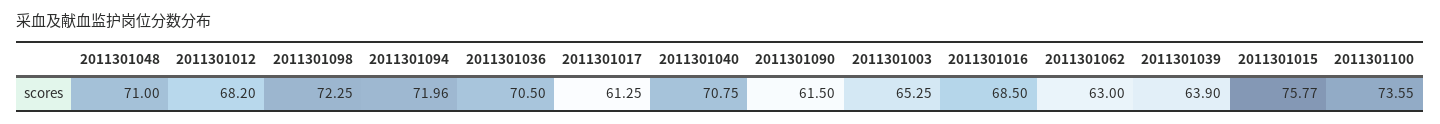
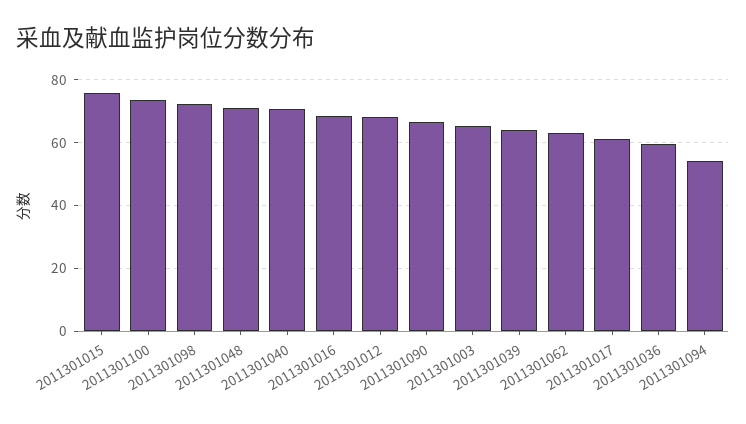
2011301094: 71.96 -> 54
2011301036: 70.5 -> 60
2011301090: 61.5 -> 66

